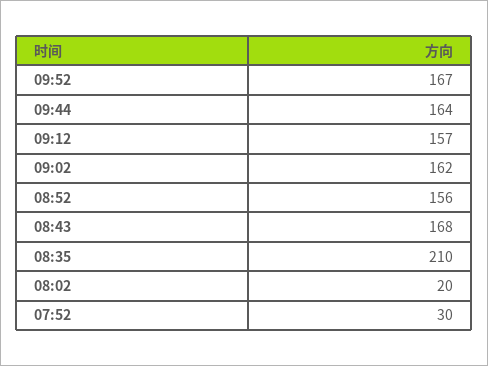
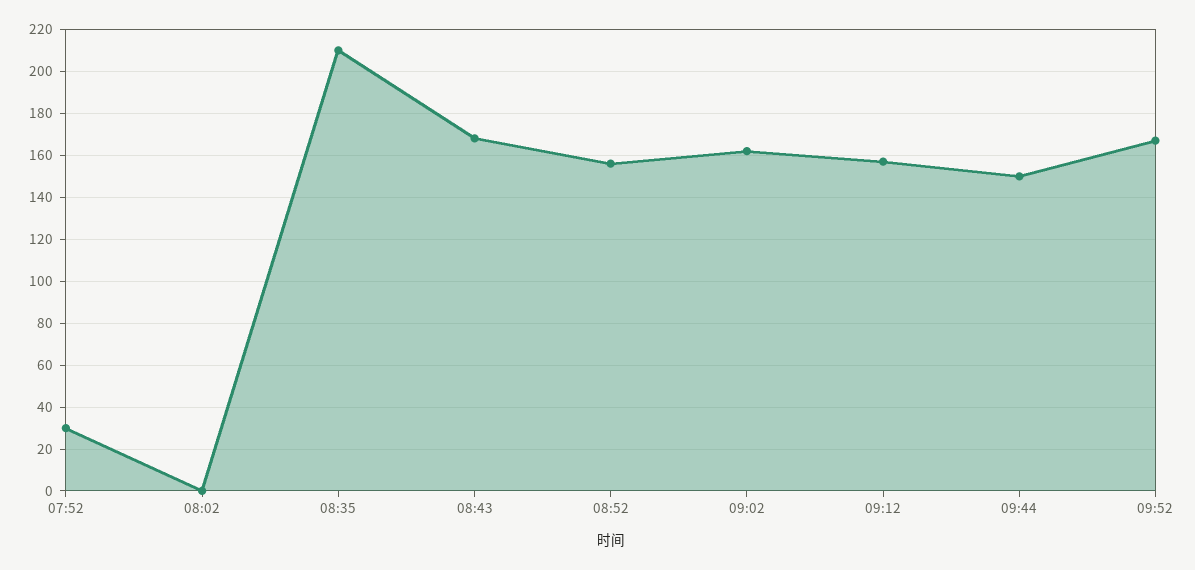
09:44: 164 -> 150
08:02: 20 -> 0

